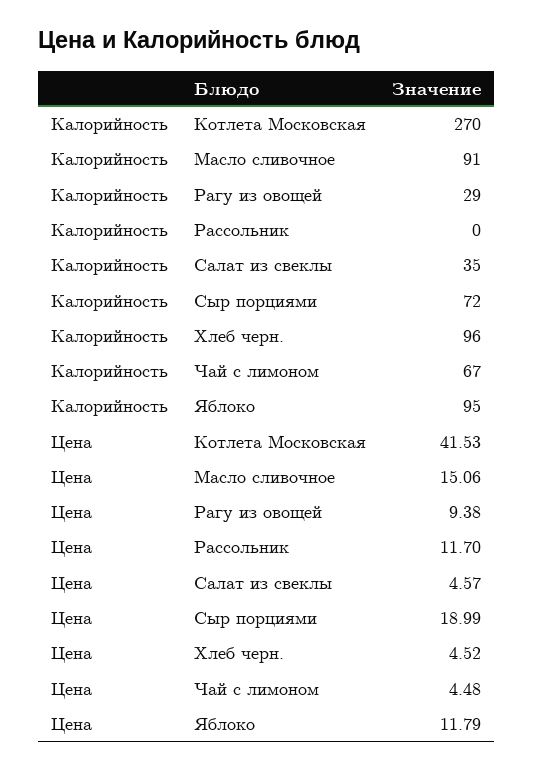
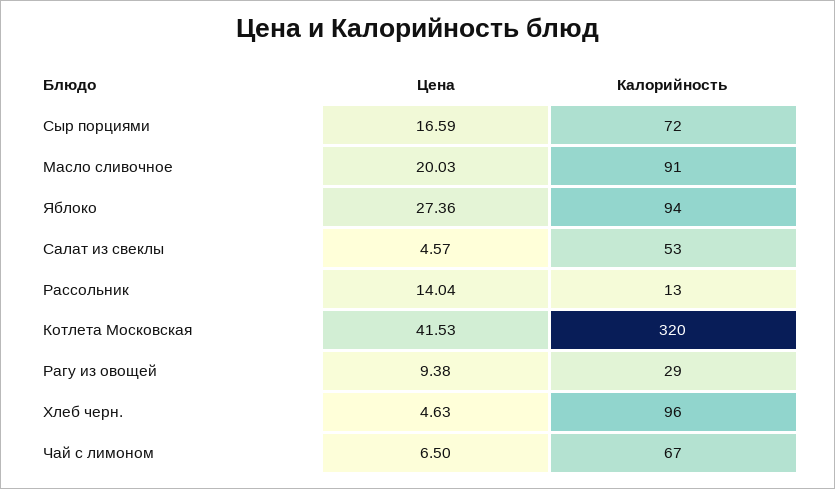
Калорийность, Котлета Московская: 270 -> 320
Калорийность, Рассольник: 0 -> 13
Калорийность, Салат из свеклы: 35 -> 53
Калорийность, Яблоко: 95 -> 94
Цена, Масло сливочное: 15.06 -> 20.03
Цена, Рассольник: 11.7 -> 14.04
Цена, Сыр порциями: 18.99 -> 16.59
Цена, Хлеб черн.: 4.52 -> 4.63
Цена, Чай с лимоном: 4.48 -> 6.5
Цена, Яблоко: 11.79 -> 27.36

